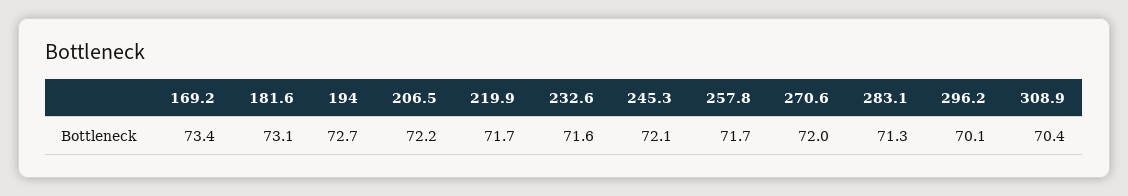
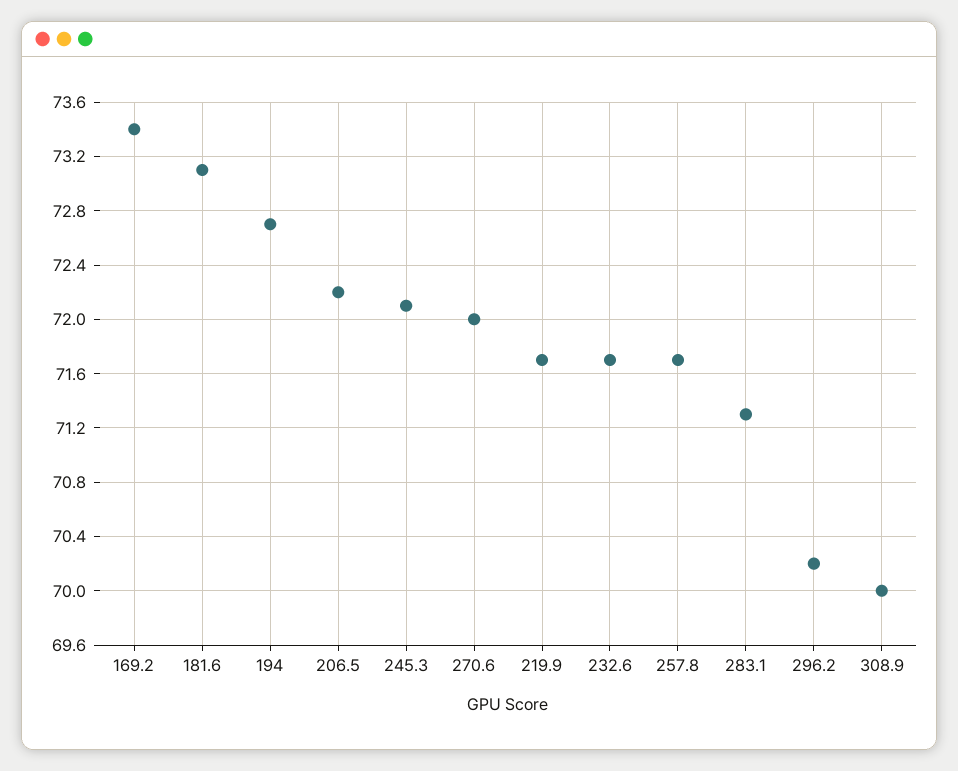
232.6: 71.6 -> 71.7
296.2: 70.1 -> 70.2
308.9: 70.4 -> 70

